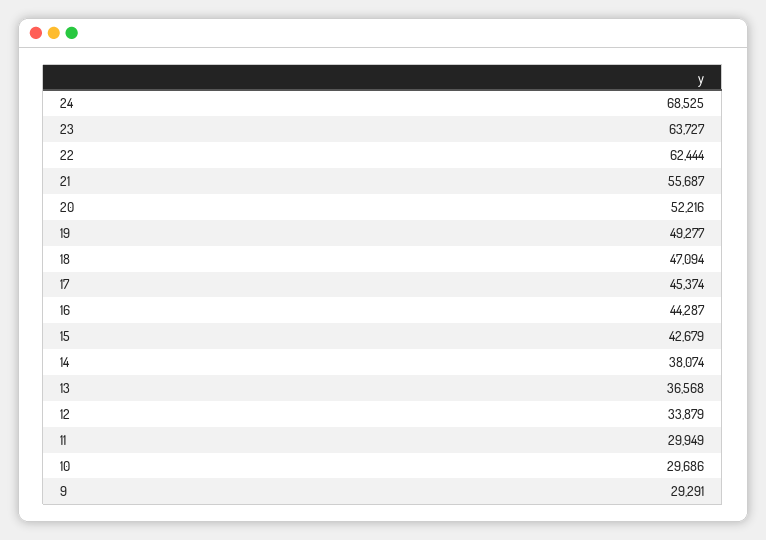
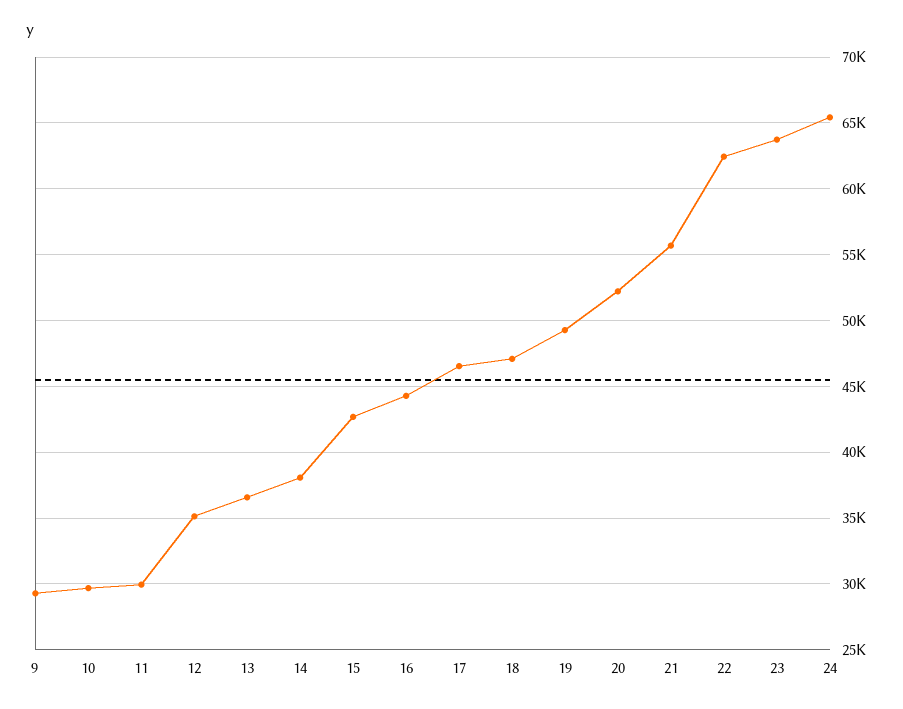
24: 68525 -> 65500
17: 45374 -> 46500
12: 33879 -> 35000

